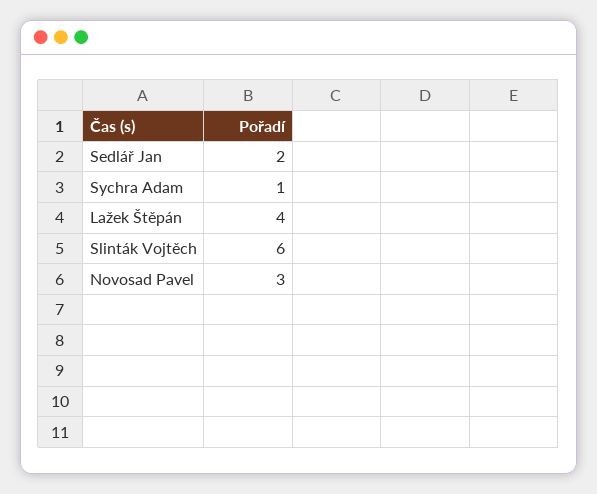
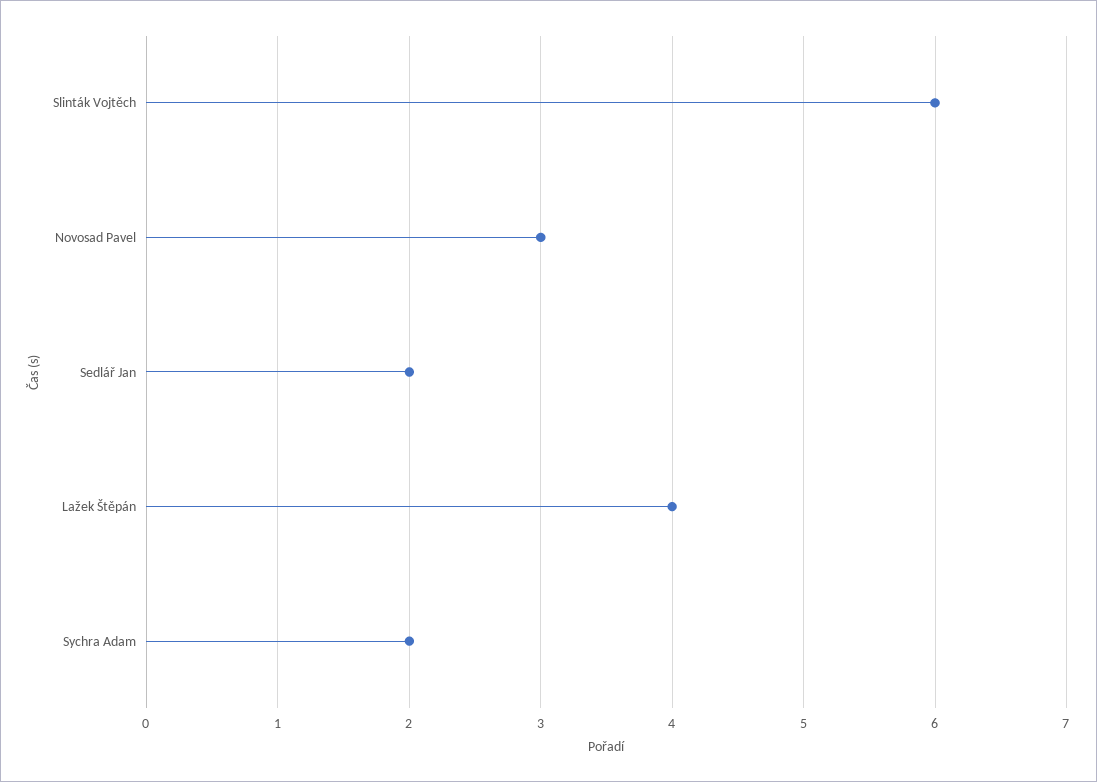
Sychra Adam: 1 -> 2

